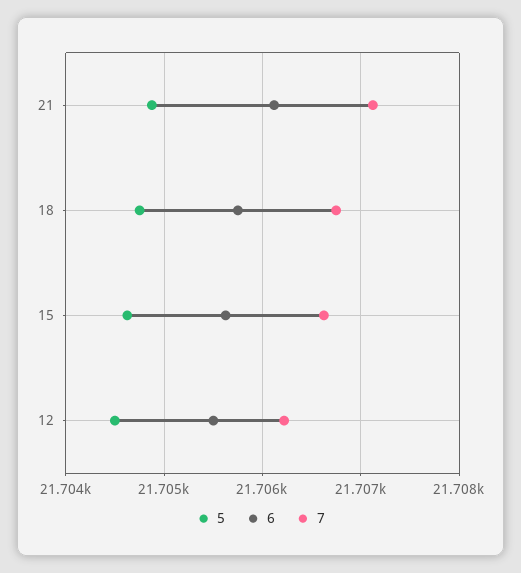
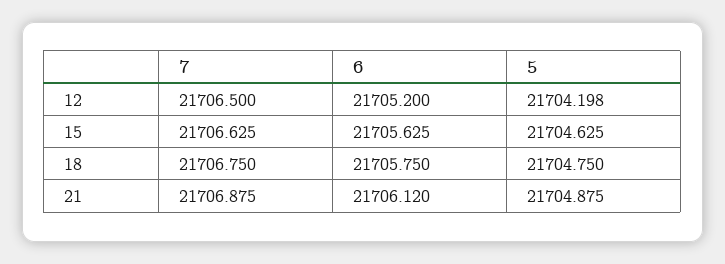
7, 21: 21707.1 -> 21706.875
5, 12: 21704.5 -> 21704.198
6, 12: 21705.5 -> 21705.2
7, 12: 21706.2 -> 21706.5

